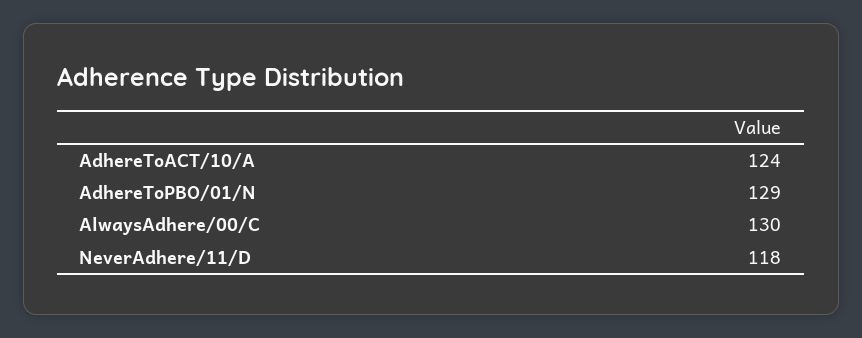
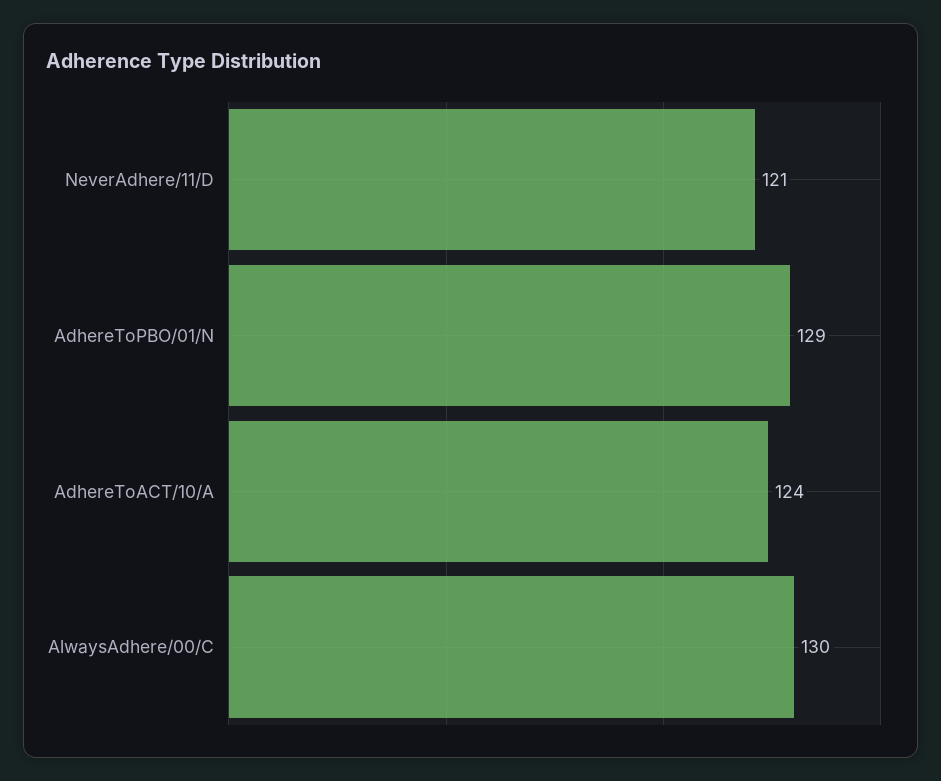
NeverAdhere/11/D: 118 -> 121

